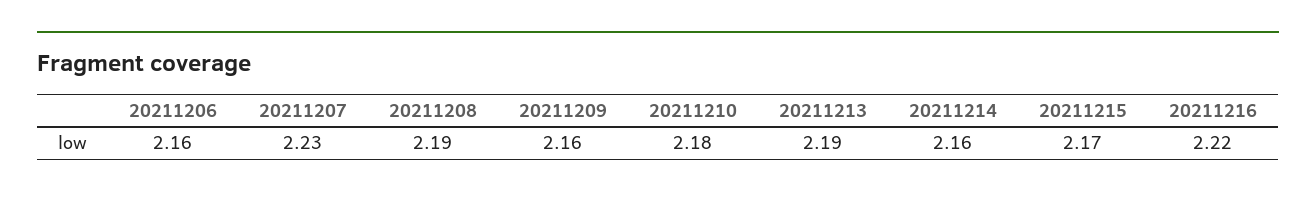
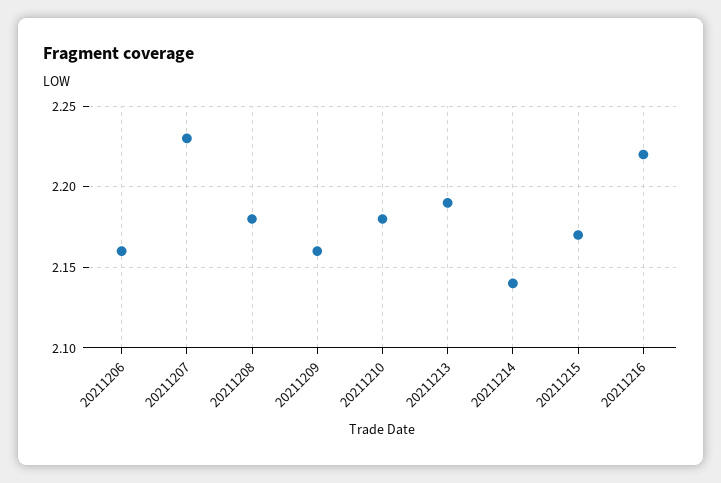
20211208: 2.19 -> 2.18
20211214: 2.16 -> 2.14

